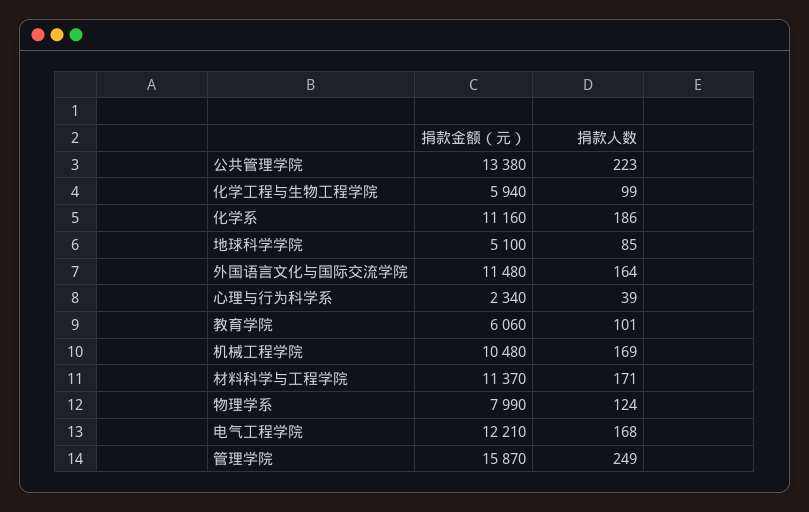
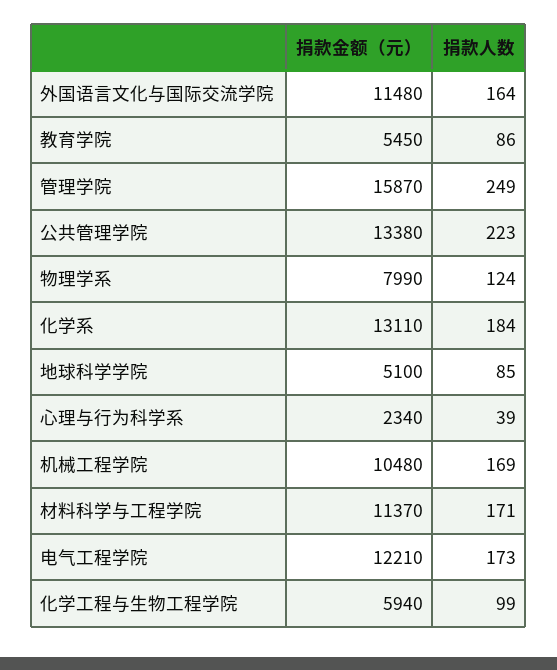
捐款金额（元）, 化学系: 11160 -> 13110
捐款人数, 化学系: 186 -> 184
捐款金额（元）, 教育学院: 6060 -> 5450
捐款人数, 教育学院: 101 -> 86
捐款人数, 电气工程学院: 168 -> 173

